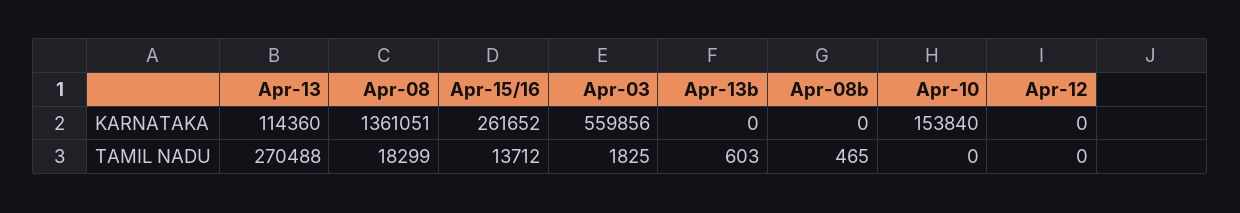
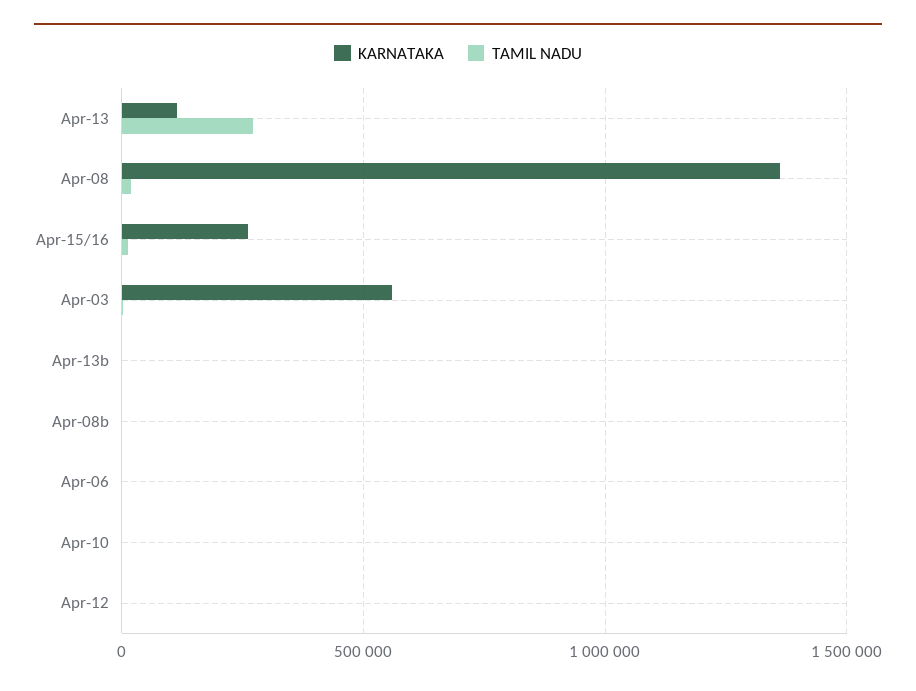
KARNATAKA, Apr-10: 153840 -> 0
KARNATAKA, Apr-06: none -> 0
TAMIL NADU, Apr-06: none -> 0

